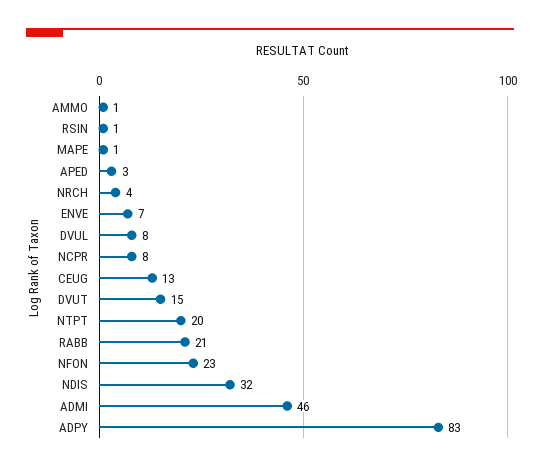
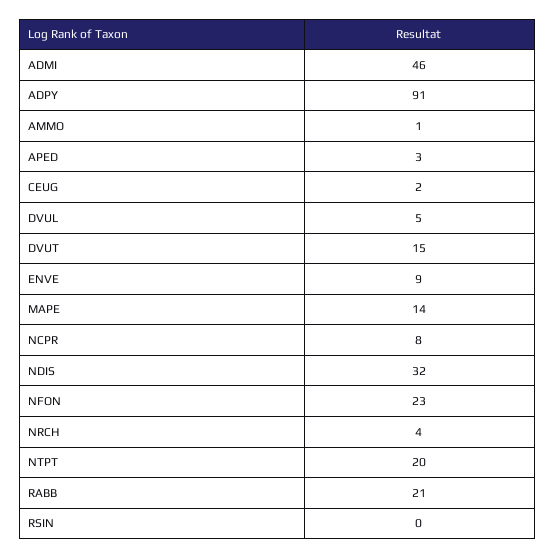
RSIN: 1 -> 0
MAPE: 1 -> 14
ENVE: 7 -> 9
DVUL: 8 -> 5
CEUG: 13 -> 2
ADPY: 83 -> 91

